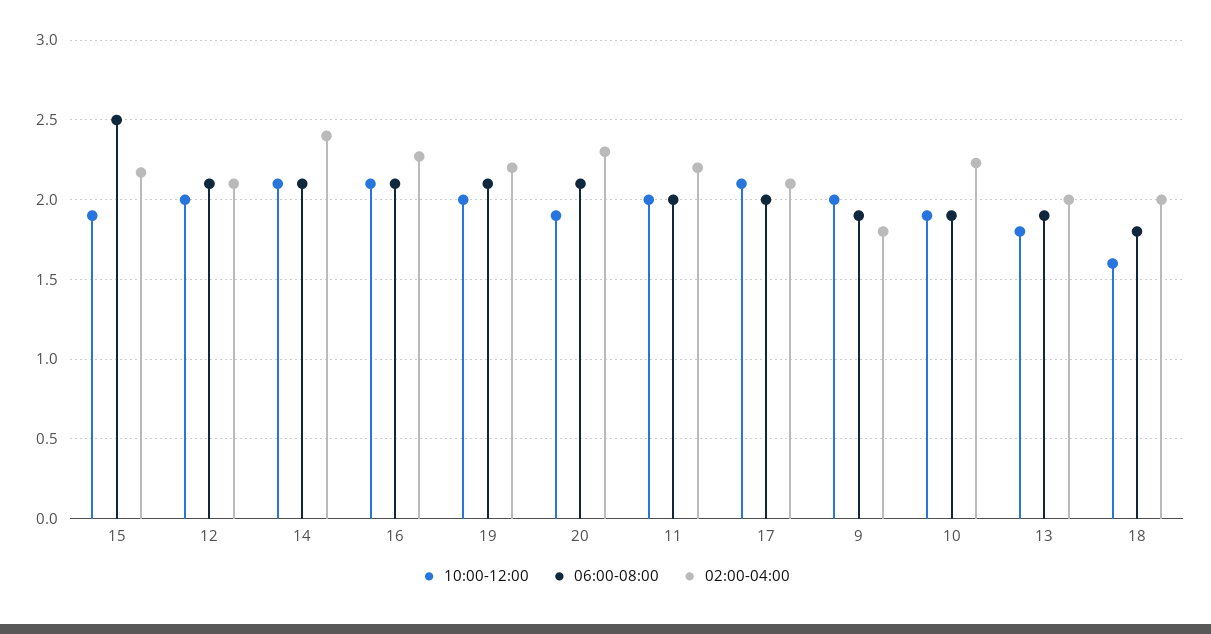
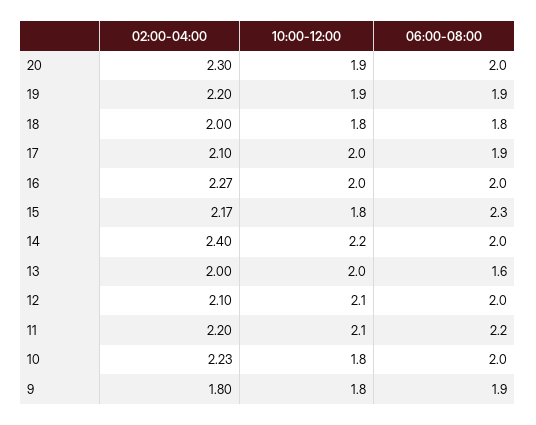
10:00-12:00, 15: 1.9 -> 1.8
06:00-08:00, 15: 2.5 -> 2.3
10:00-12:00, 12: 2 -> 2.1
06:00-08:00, 12: 2.1 -> 2
10:00-12:00, 14: 2.1 -> 2.2
06:00-08:00, 14: 2.1 -> 2
10:00-12:00, 16: 2.1 -> 2
06:00-08:00, 16: 2.1 -> 2
10:00-12:00, 19: 2 -> 1.9
06:00-08:00, 19: 2.1 -> 1.9
06:00-08:00, 20: 2.1 -> 2
10:00-12:00, 11: 2 -> 2.1
06:00-08:00, 11: 2 -> 2.2
10:00-12:00, 17: 2.1 -> 2
06:00-08:00, 17: 2 -> 1.9
10:00-12:00, 9: 2 -> 1.8
10:00-12:00, 10: 1.9 -> 1.8
06:00-08:00, 10: 1.9 -> 2
10:00-12:00, 13: 1.8 -> 2
06:00-08:00, 13: 1.9 -> 1.6
10:00-12:00, 18: 1.6 -> 1.8

